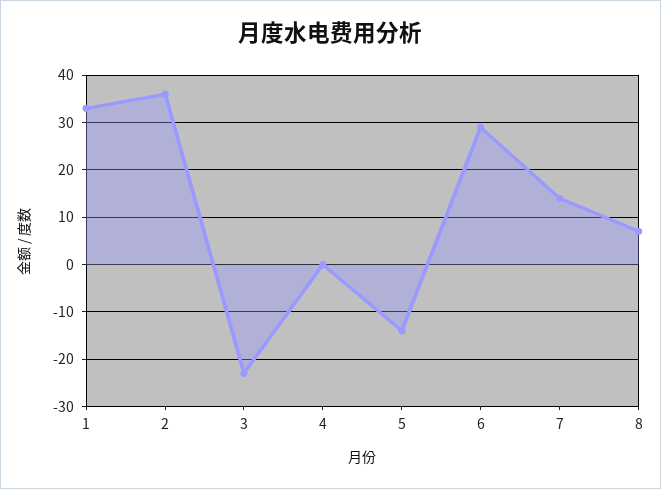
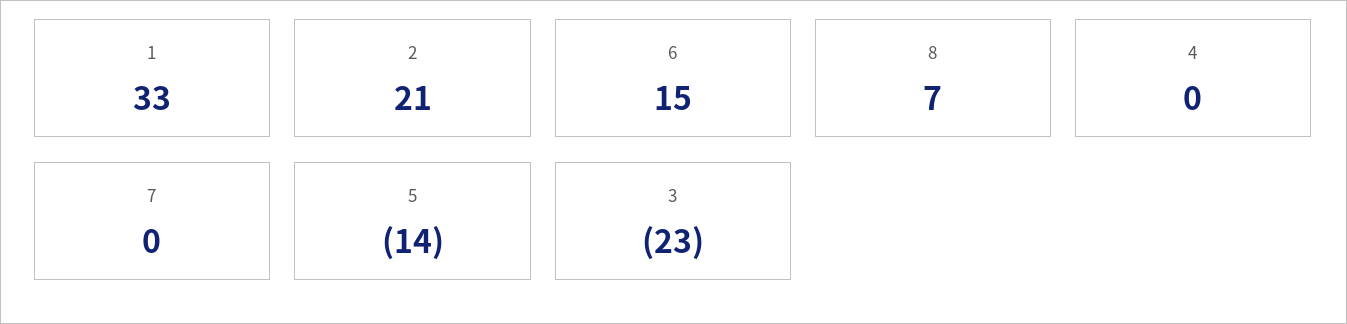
2: 35 -> 21
6: 30 -> 15
7: 15 -> 0

